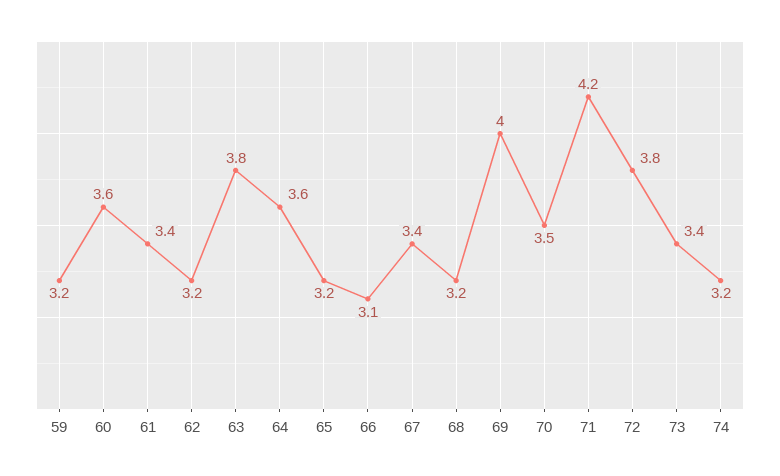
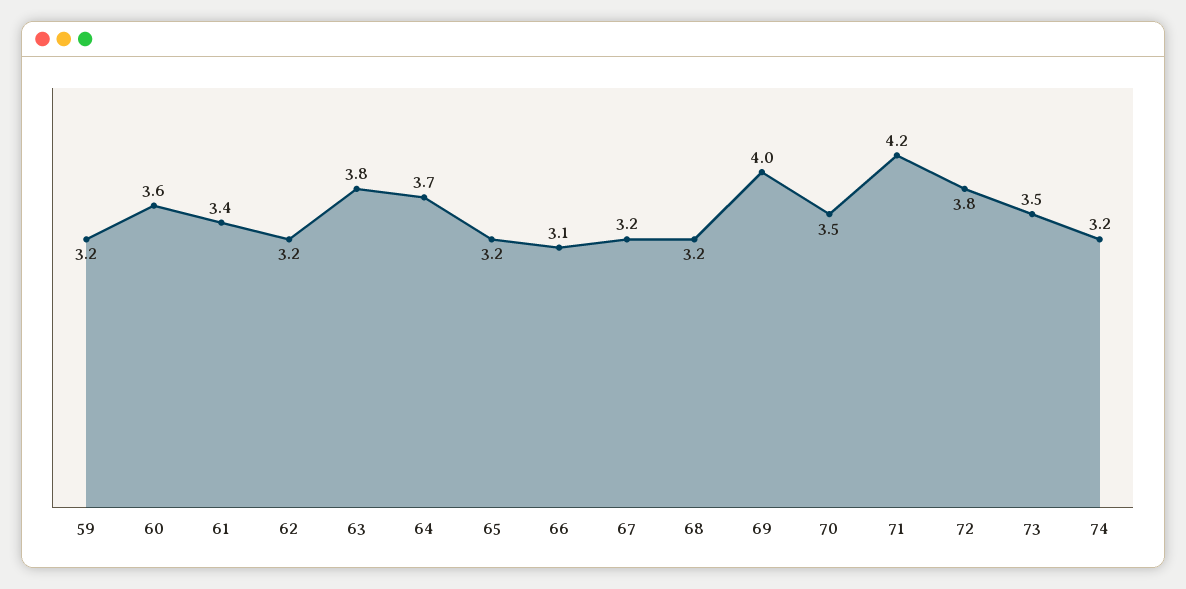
64: 3.6 -> 3.7
67: 3.4 -> 3.2
73: 3.4 -> 3.5

